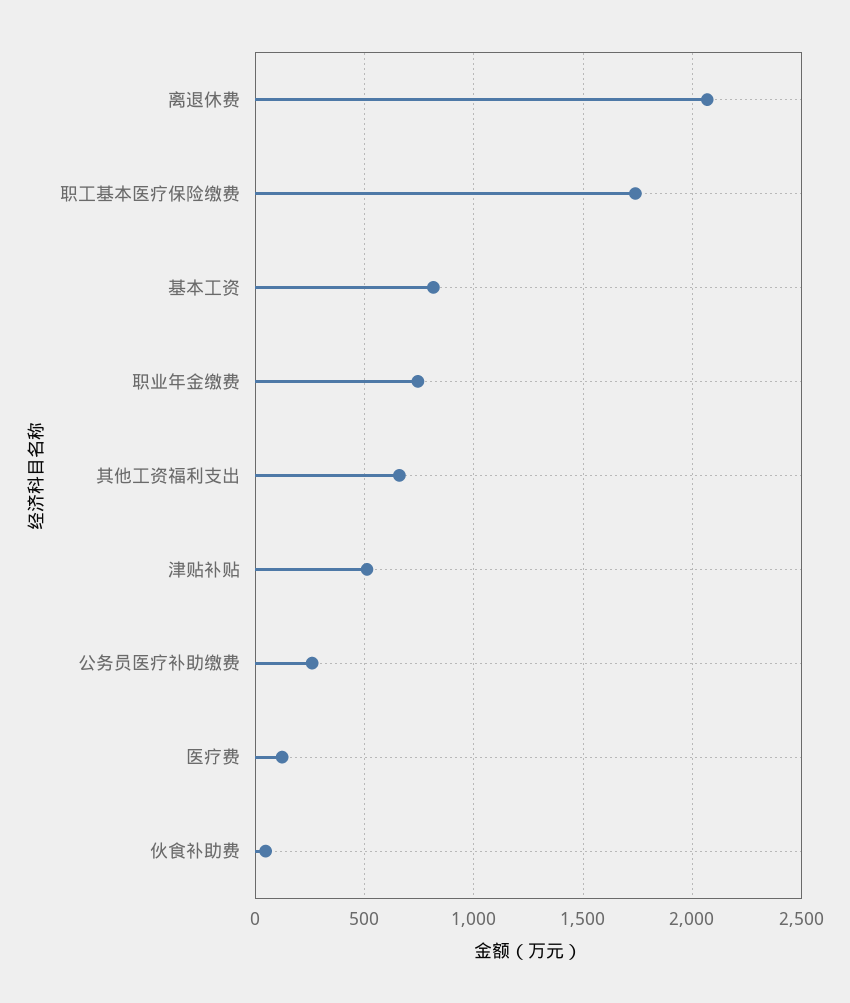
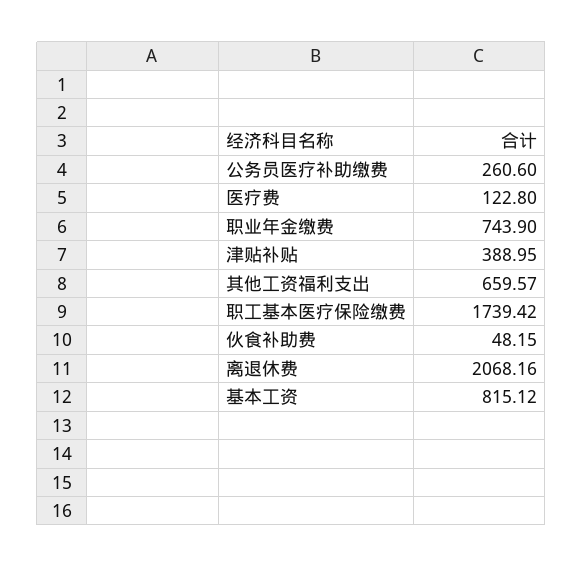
津贴补贴: 500 -> 388.95

